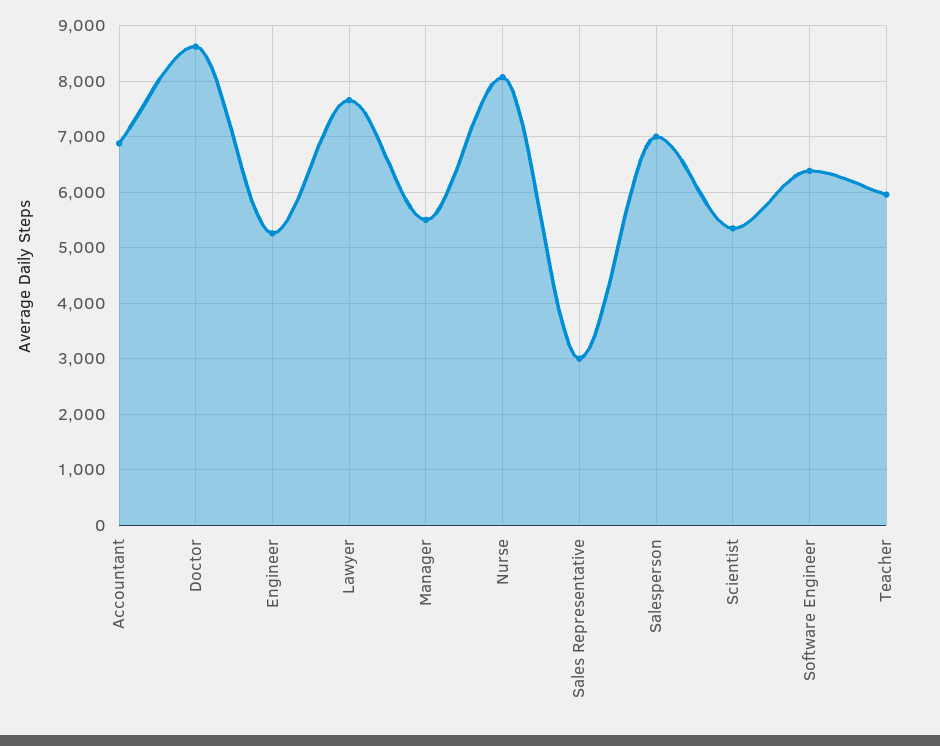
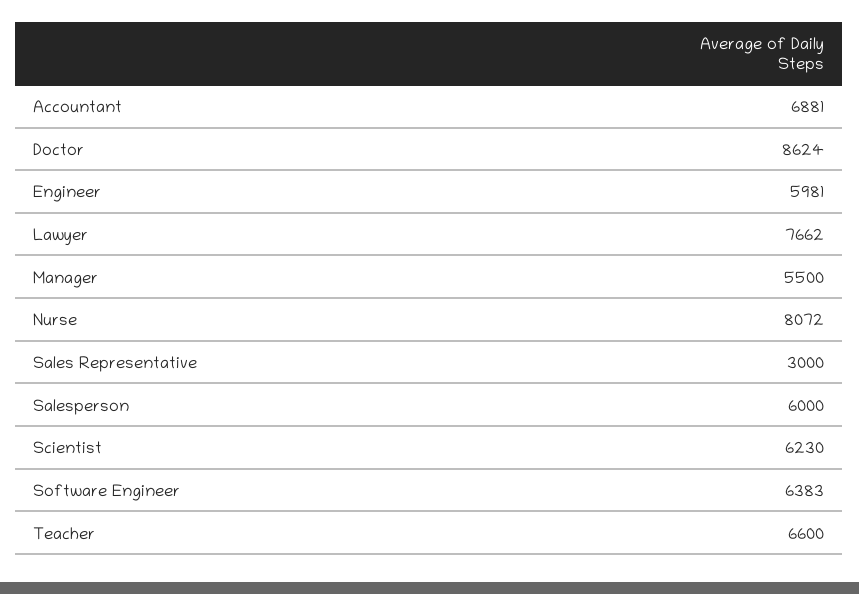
Engineer: 5200 -> 5981
Salesperson: 7000 -> 6000
Scientist: 5400 -> 6230
Teacher: 6000 -> 6600

